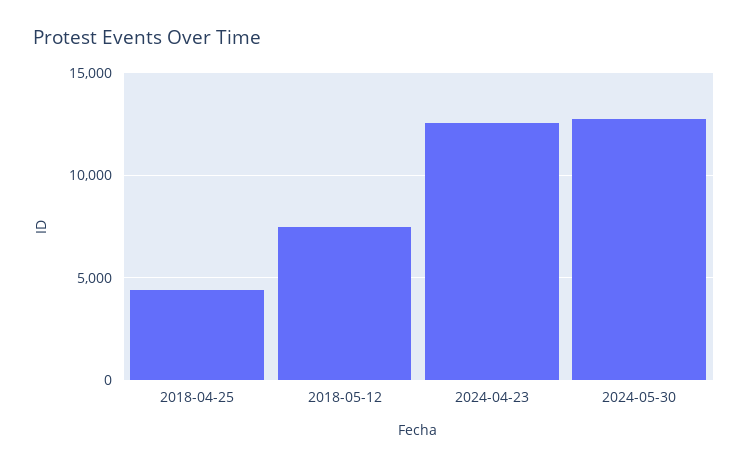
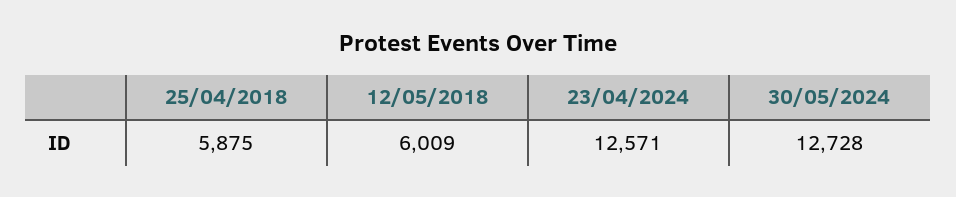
2018-04-25: 4500 -> 5875
2018-05-12: 7500 -> 6009

